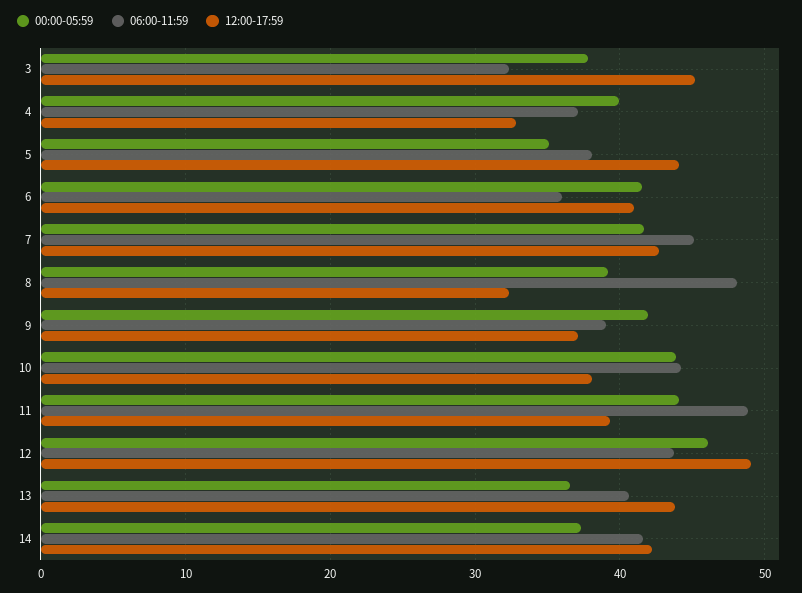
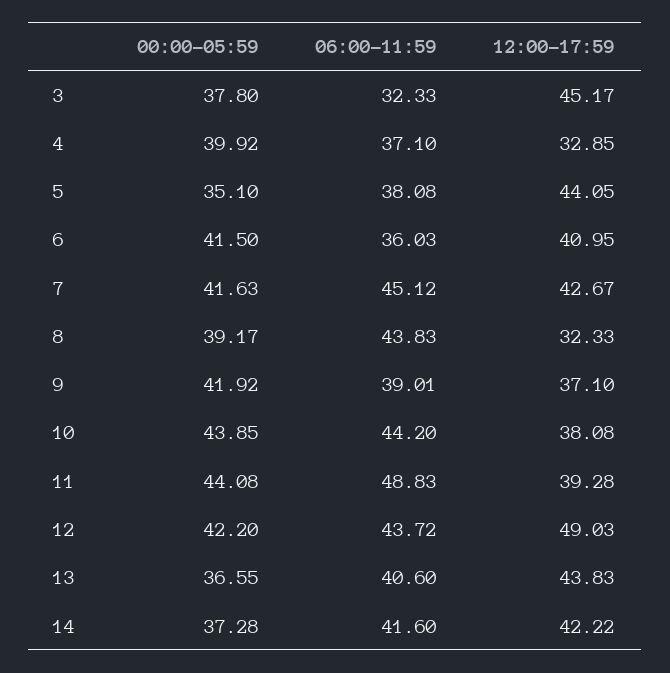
06:00-11:59, 8: 48 -> 43.83
00:00-05:59, 12: 46 -> 42.2

